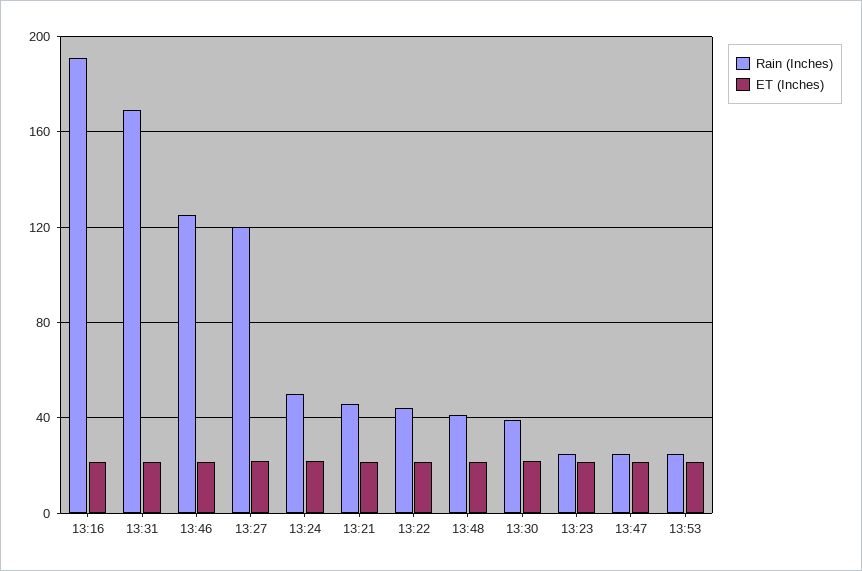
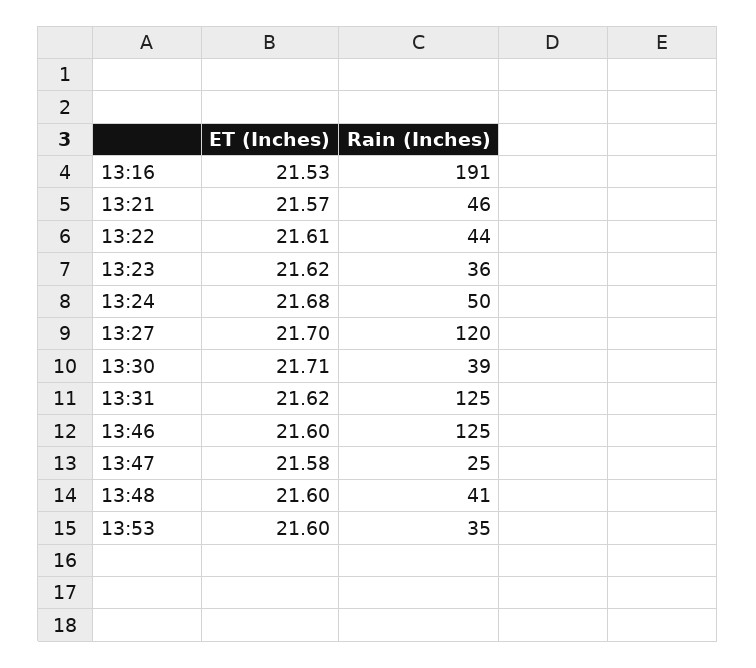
Rain (Inches), 13:31: 170 -> 125
Rain (Inches), 13:23: 25 -> 36
Rain (Inches), 13:53: 25 -> 35

